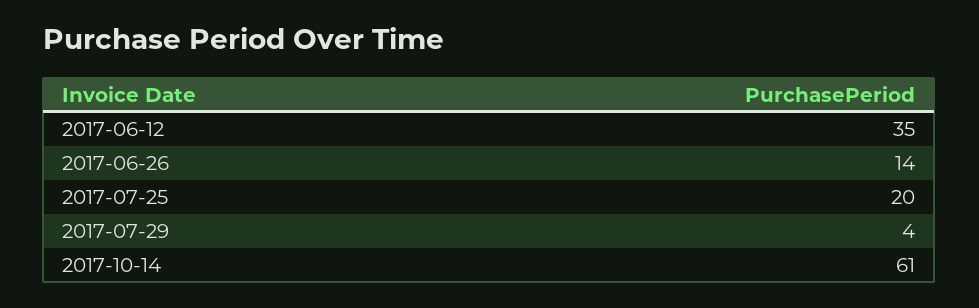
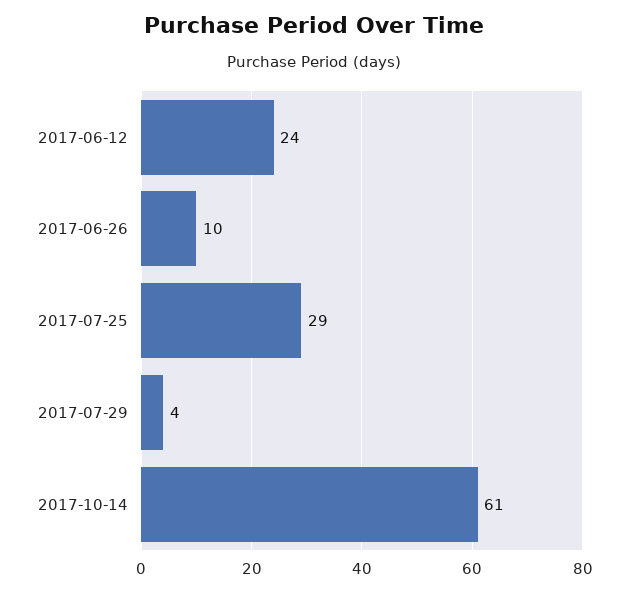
2017-06-12: 35 -> 24
2017-06-26: 14 -> 10
2017-07-25: 20 -> 29

